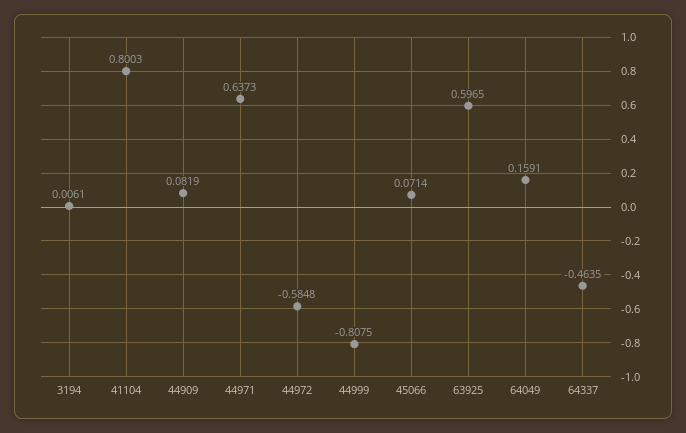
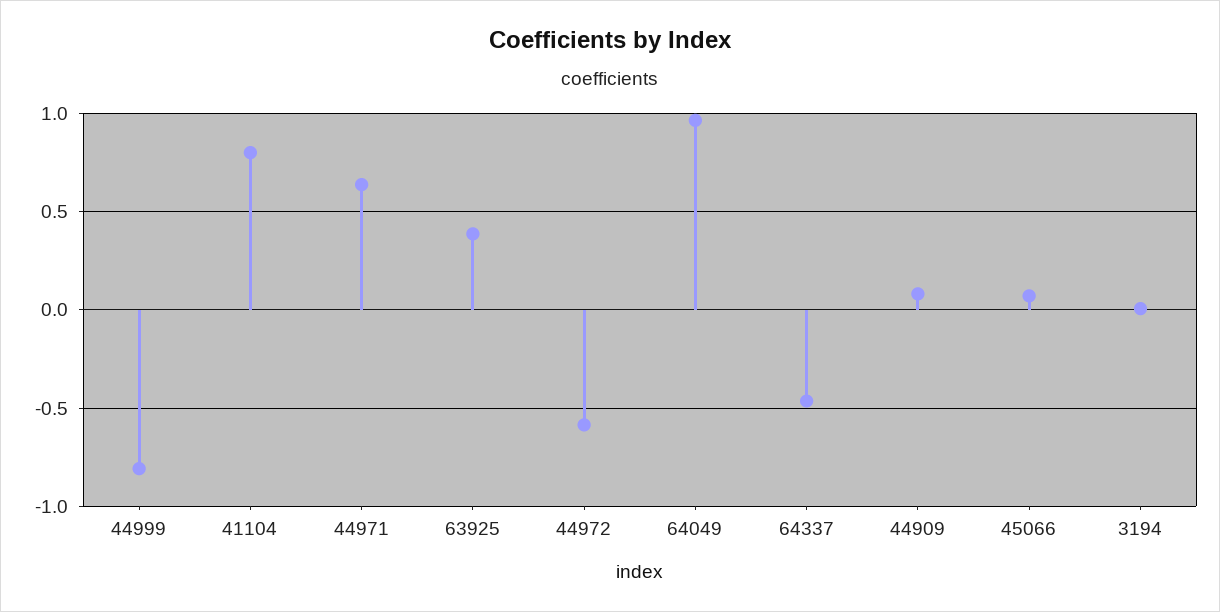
63925: 0.5965 -> 0.4
64049: 0.1591 -> 0.95

